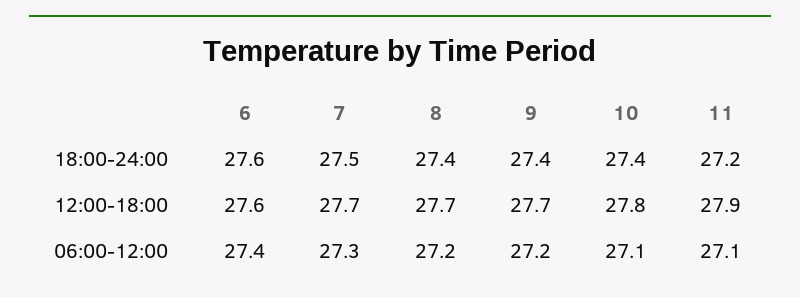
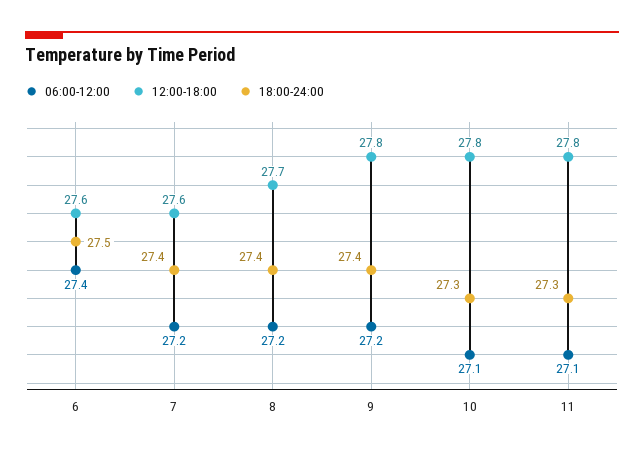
18:00-24:00, 6: 27.6 -> 27.5
18:00-24:00, 7: 27.5 -> 27.4
18:00-24:00, 10: 27.4 -> 27.3
18:00-24:00, 11: 27.2 -> 27.3
12:00-18:00, 7: 27.7 -> 27.6
12:00-18:00, 9: 27.7 -> 27.8
12:00-18:00, 11: 27.9 -> 27.8
06:00-12:00, 7: 27.3 -> 27.2

